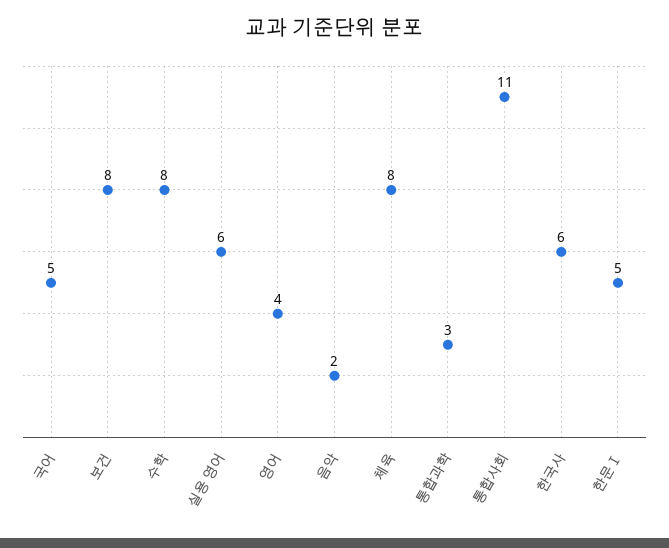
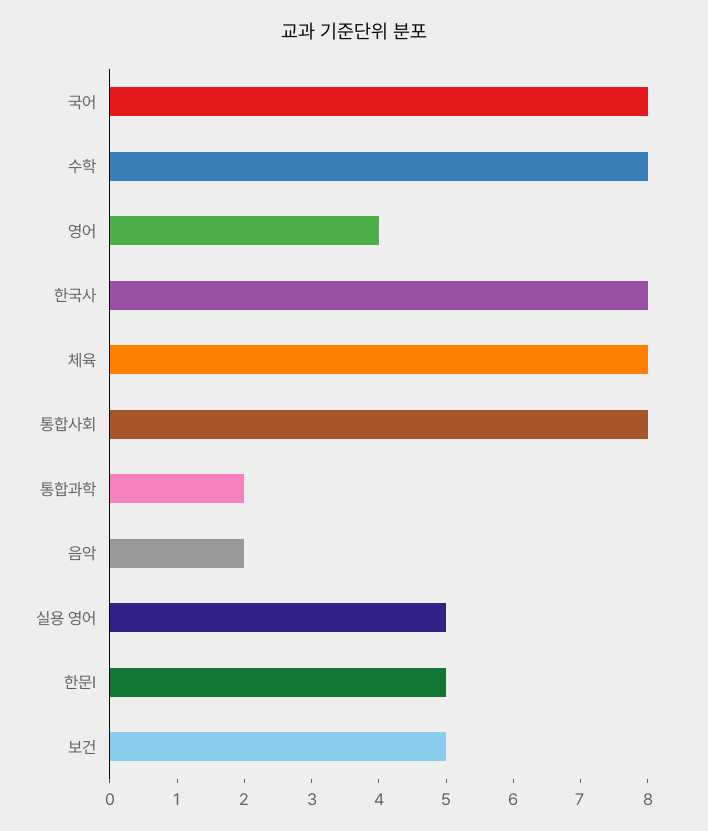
국어: 5 -> 8
보건: 8 -> 5
실용 영어: 6 -> 5
통합과학: 3 -> 2
통합사회: 11 -> 8
한국사: 6 -> 8

